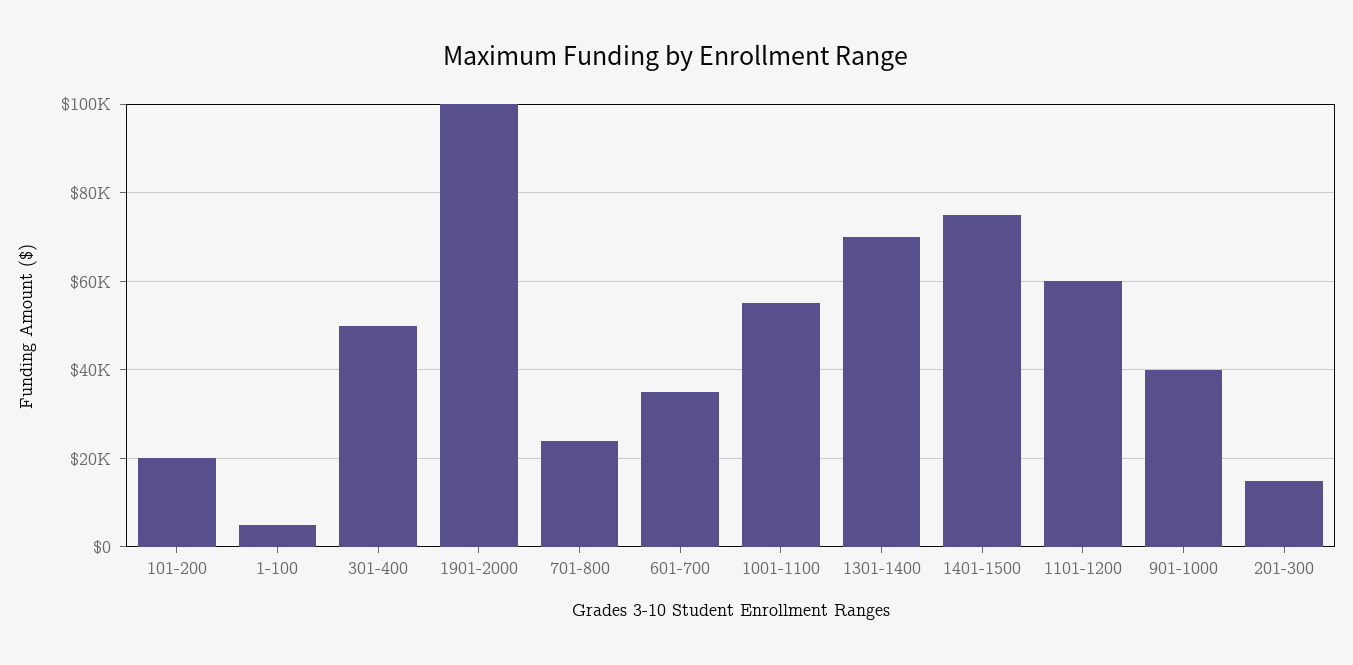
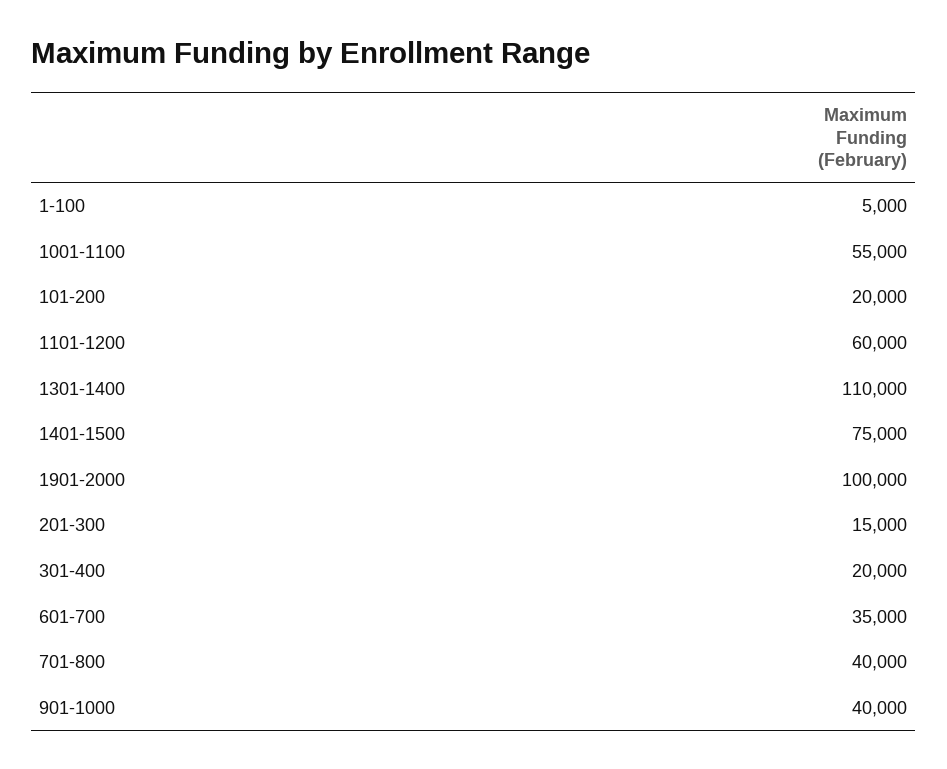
301-400: 50000 -> 20000
701-800: 24000 -> 40000
1301-1400: 70000 -> 110000

